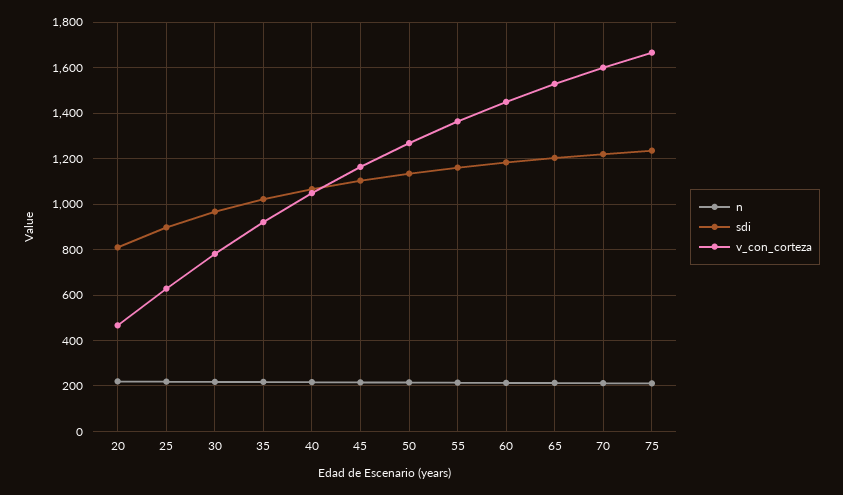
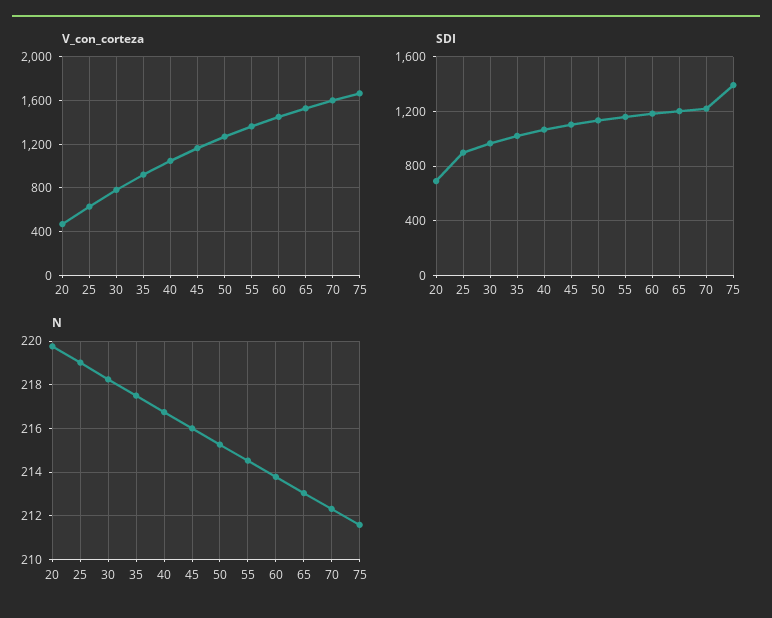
sdi, 20: 800 -> 700
sdi, 75: 1250 -> 1400

